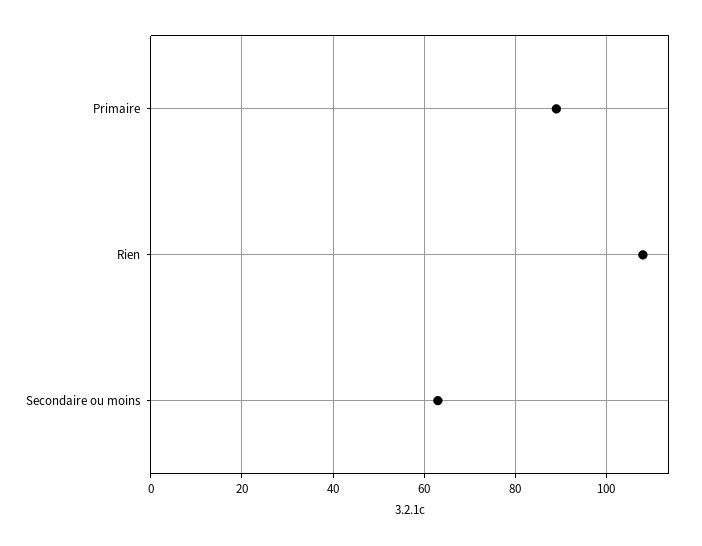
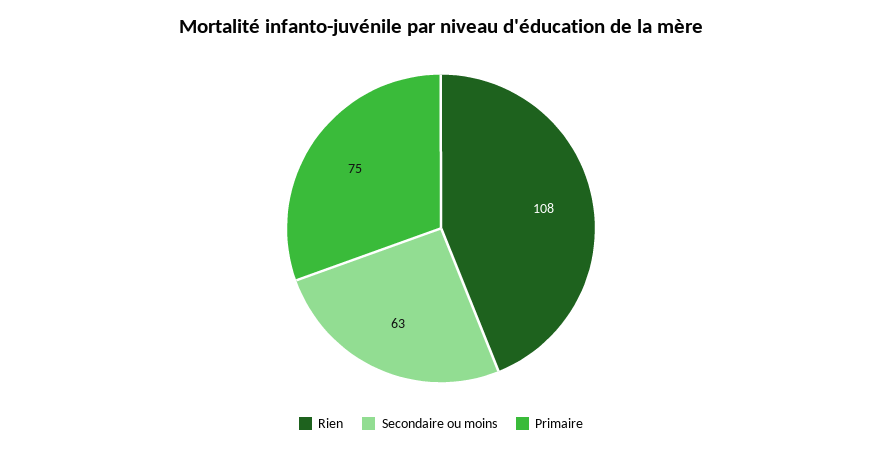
Primaire: 90 -> 75

